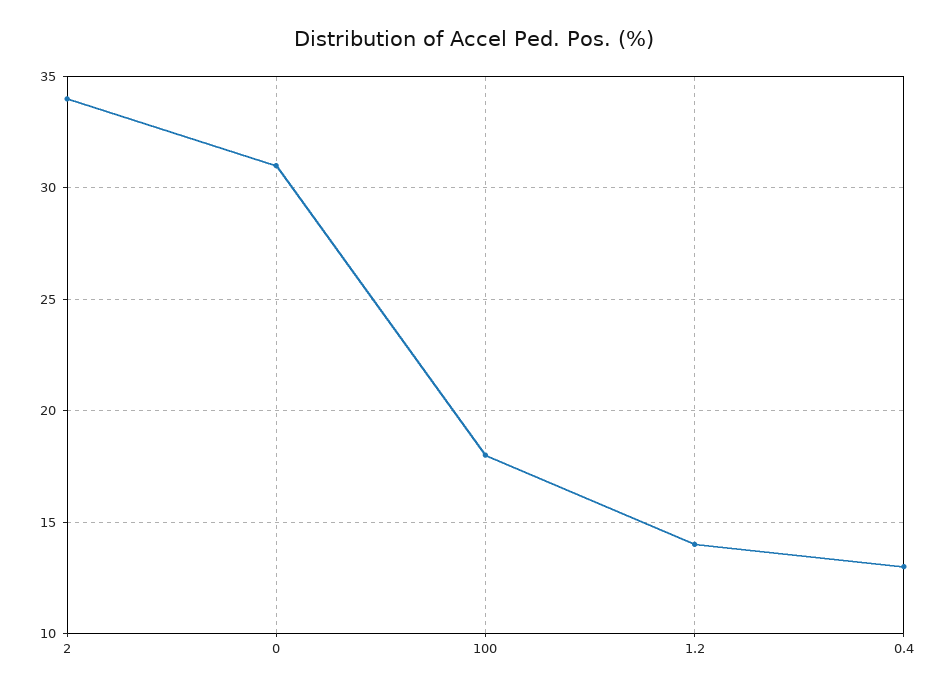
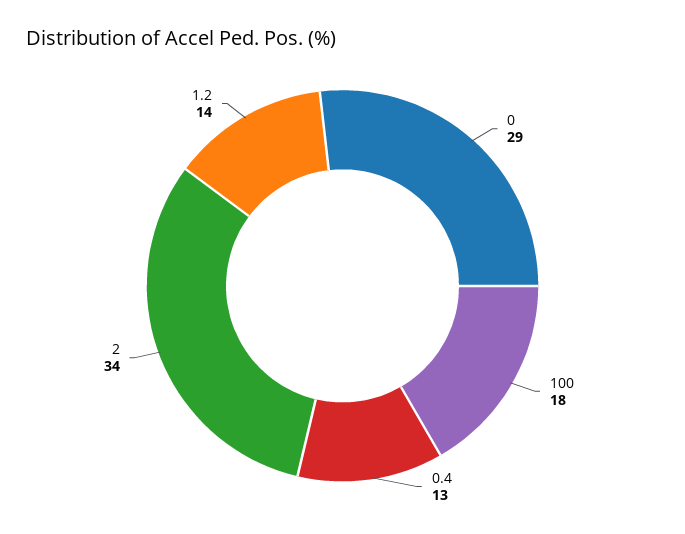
0: 31 -> 29

